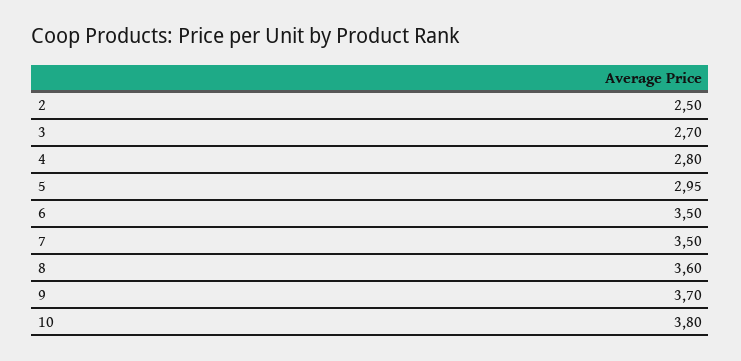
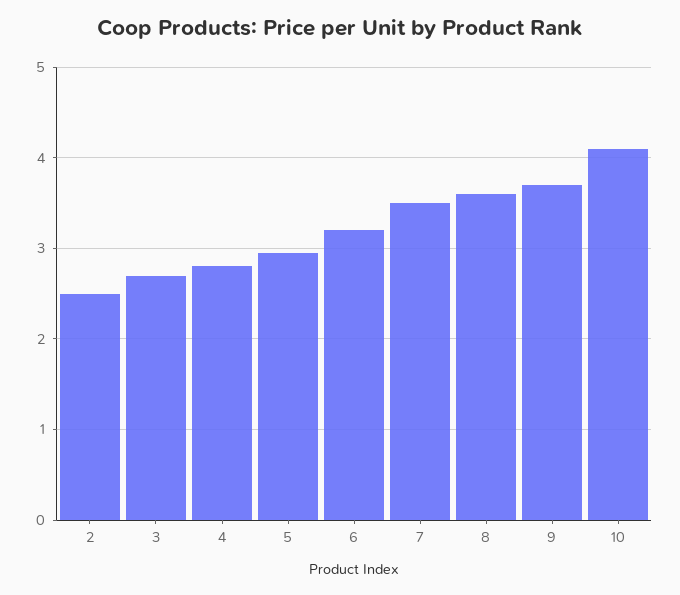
6: 3.5 -> 3.2
10: 3.8 -> 4.1

